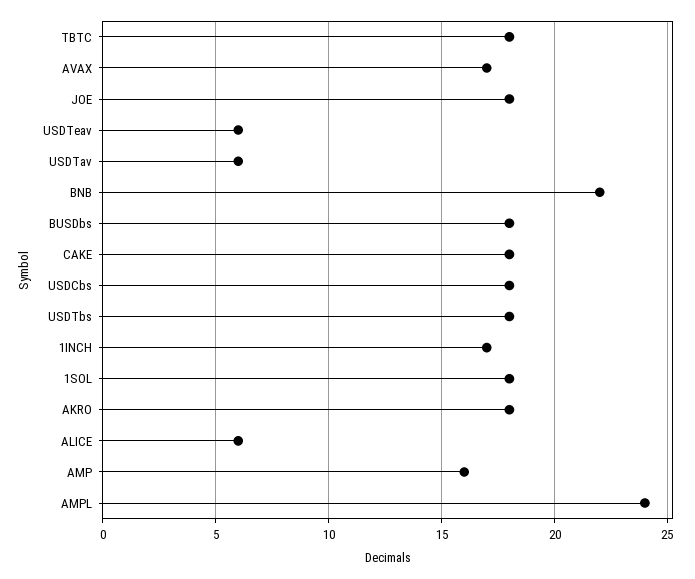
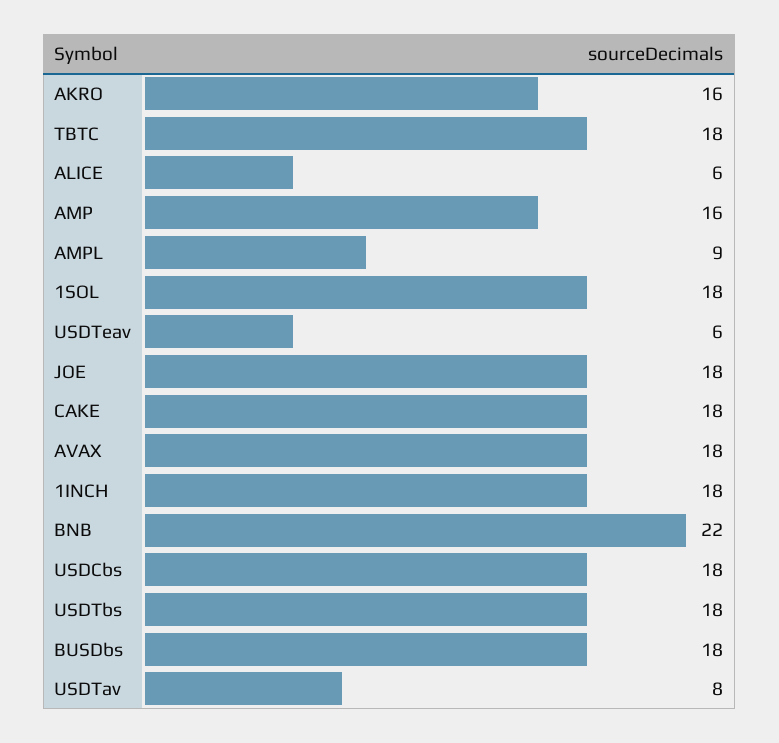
AVAX: 17 -> 18
USDTav: 6 -> 8
1INCH: 17 -> 18
AKRO: 18 -> 16
AMPL: 24 -> 9

